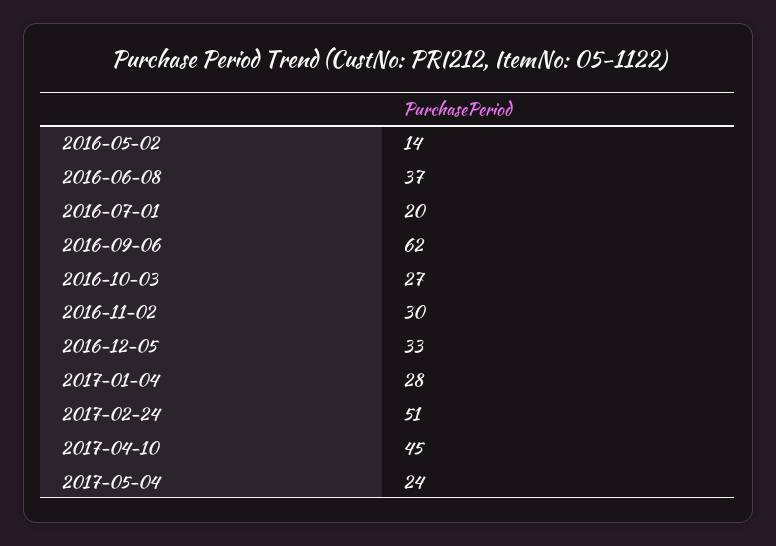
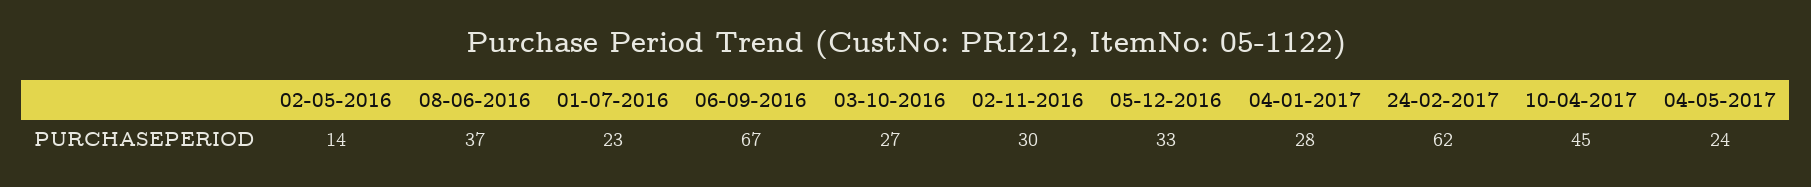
2016-07-01: 20 -> 23
2016-09-06: 62 -> 67
2017-02-24: 51 -> 62

